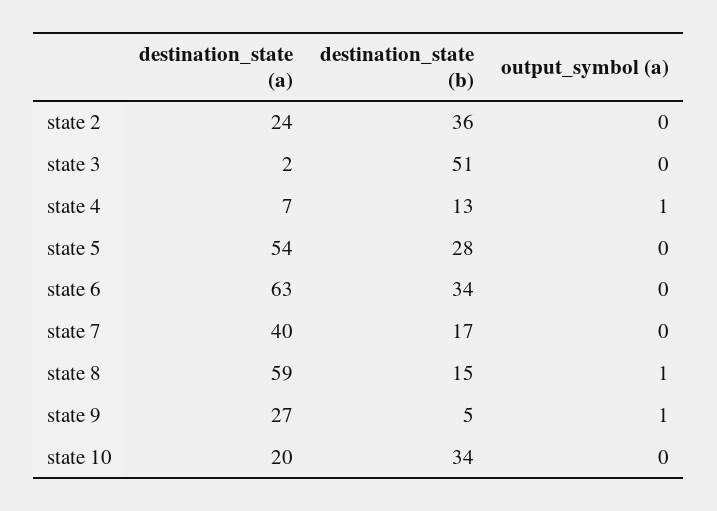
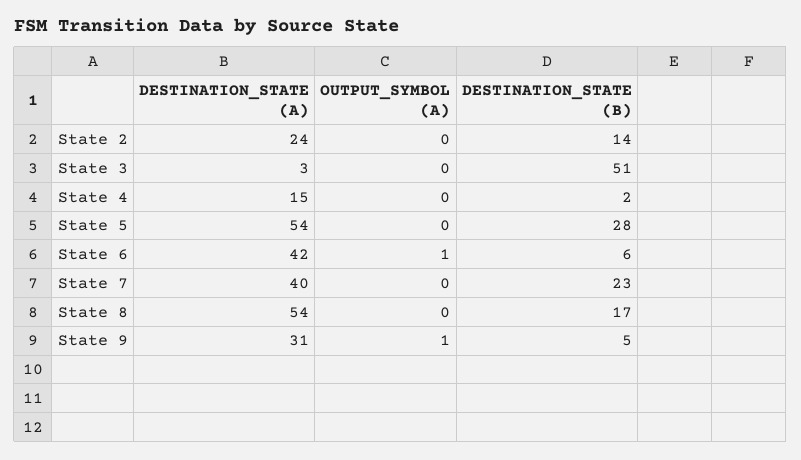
destination_state (b), state 2: 36 -> 14
destination_state (a), state 3: 2 -> 3
destination_state (a), state 4: 7 -> 15
destination_state (b), state 4: 13 -> 2
output_symbol (a), state 4: 1 -> 0
destination_state (a), state 6: 63 -> 42
destination_state (b), state 6: 34 -> 6
output_symbol (a), state 6: 0 -> 1
destination_state (b), state 7: 17 -> 23
destination_state (a), state 8: 59 -> 54
destination_state (b), state 8: 15 -> 17
output_symbol (a), state 8: 1 -> 0
destination_state (a), state 9: 27 -> 31
destination_state (a), state 10: 20 -> none
destination_state (b), state 10: 34 -> none
output_symbol (a), state 10: 0 -> none

